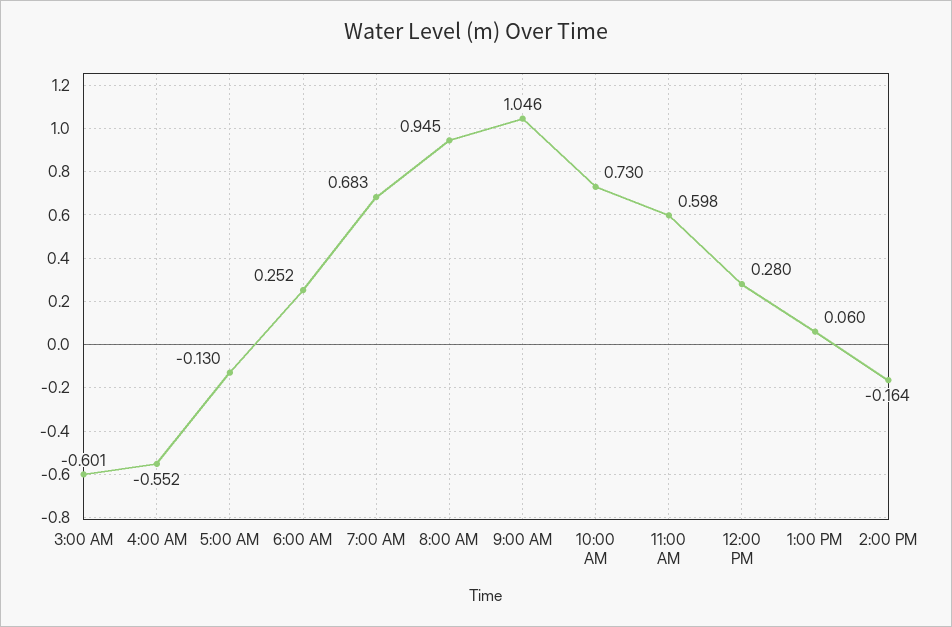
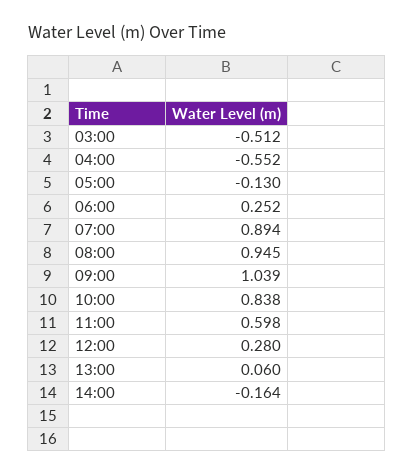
3:00 AM: -0.601 -> -0.512
7:00 AM: 0.683 -> 0.894
9:00 AM: 1.046 -> 1.039
10:00 AM: 0.73 -> 0.838

